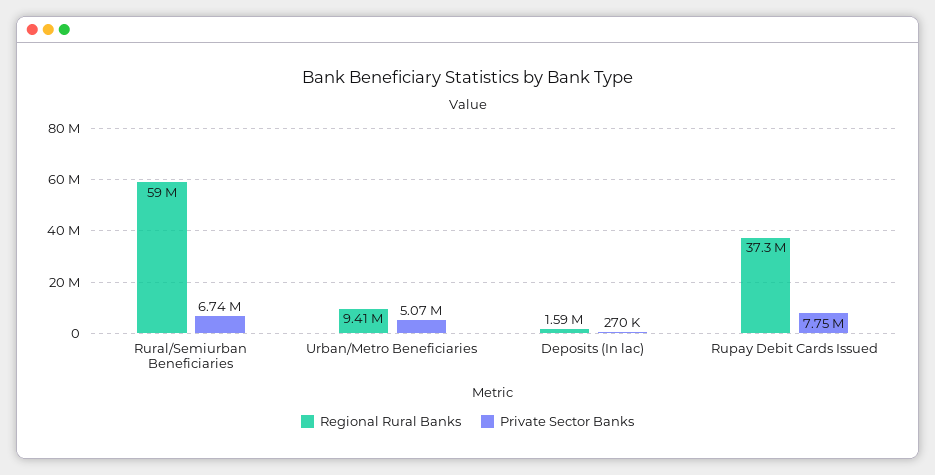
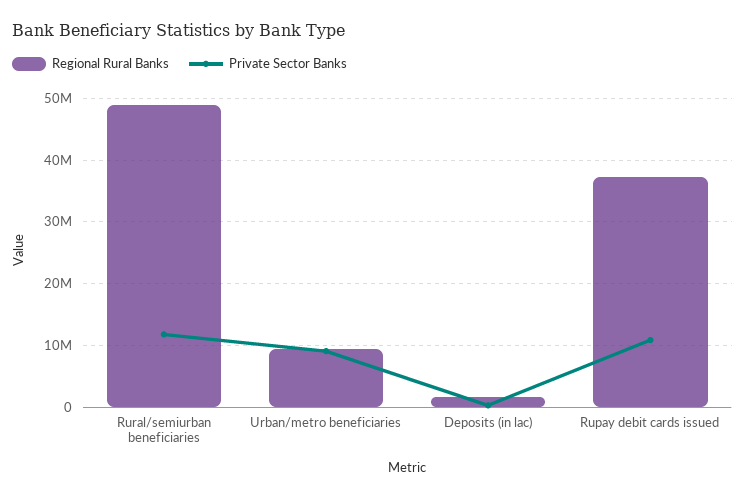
Regional Rural Banks, Rural/Semiurban Beneficiaries: 59000000 -> 49000000
Private Sector Banks, Rural/Semiurban Beneficiaries: 6740000 -> 12000000
Private Sector Banks, Urban/Metro Beneficiaries: 5070000 -> 9000000
Private Sector Banks, Rupay Debit Cards Issued: 7750000 -> 11000000

